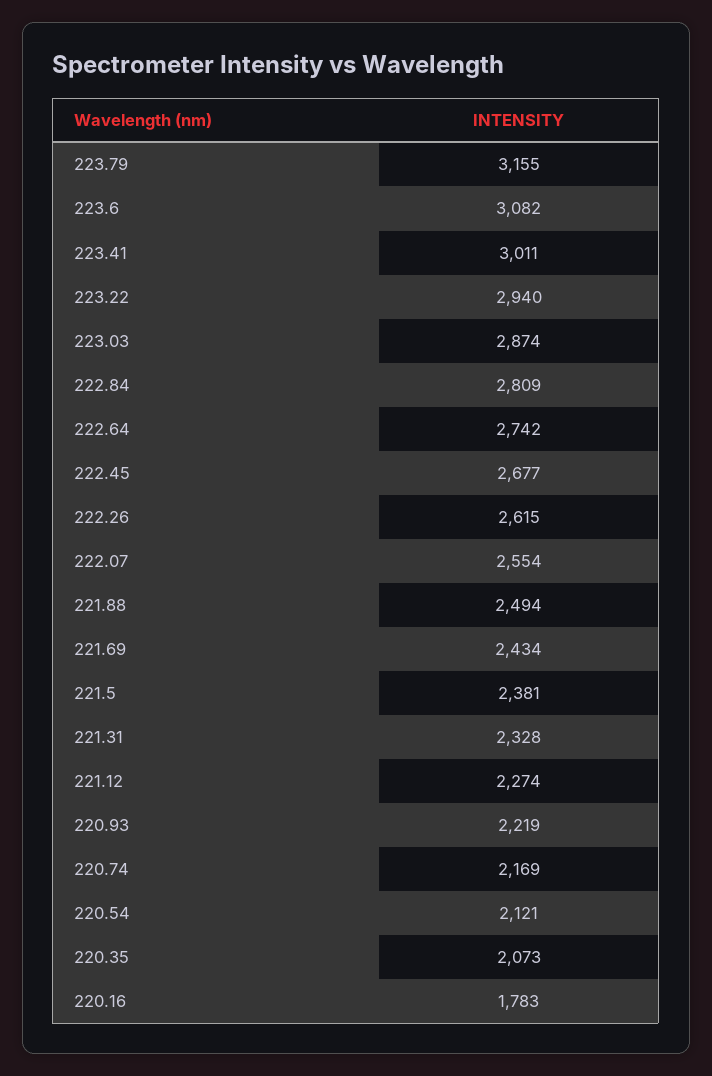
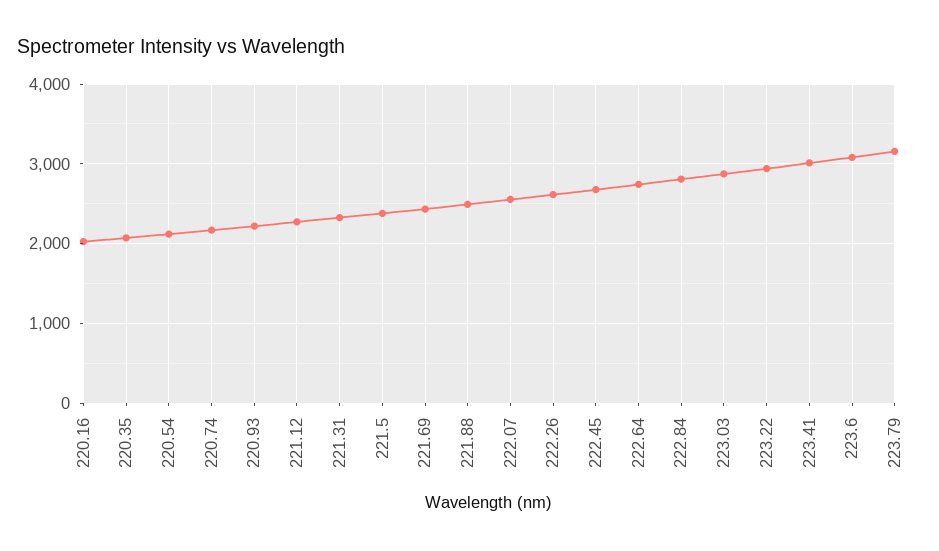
220.16: 1783 -> 2000

